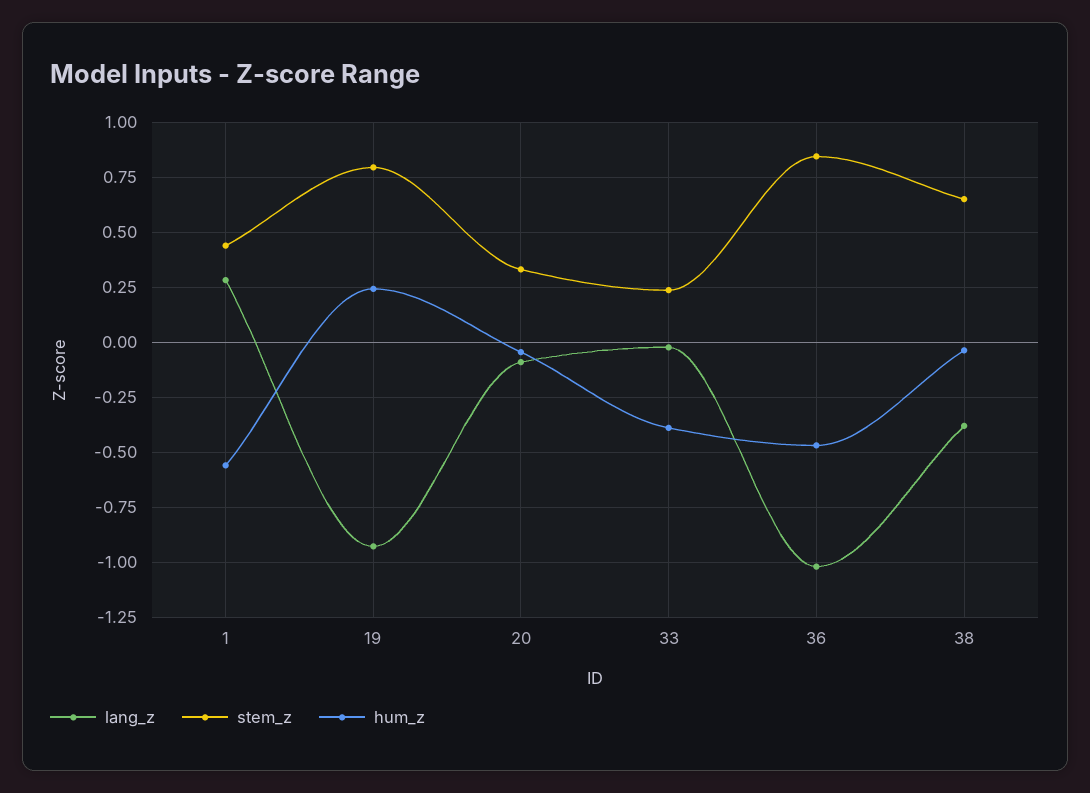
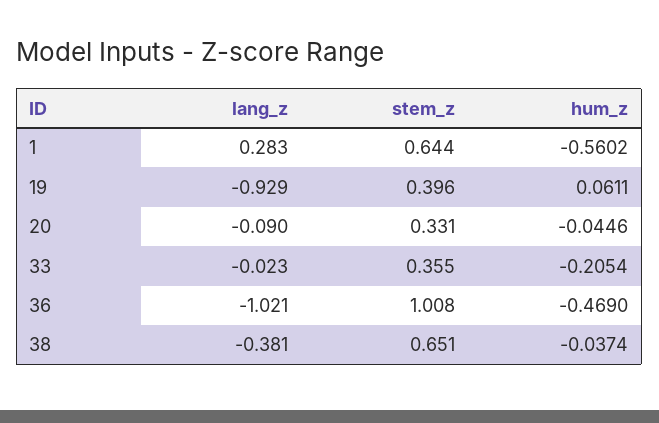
stem_z, 1: 0.45 -> 0.644
stem_z, 19: 0.8 -> 0.396
hum_z, 19: 0.25 -> 0.0611
stem_z, 33: 0.25 -> 0.355
hum_z, 33: -0.4 -> -0.2054
stem_z, 36: 0.85 -> 1.008

